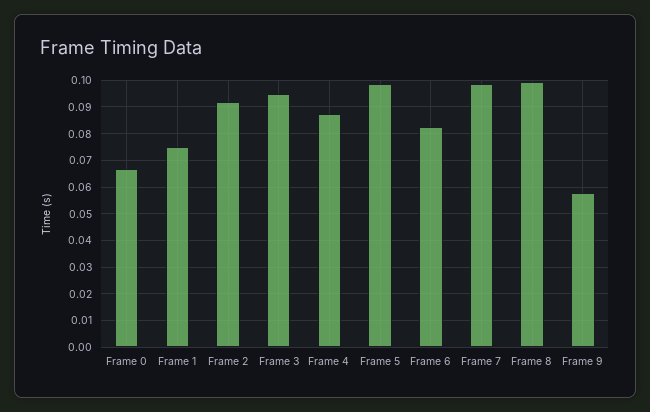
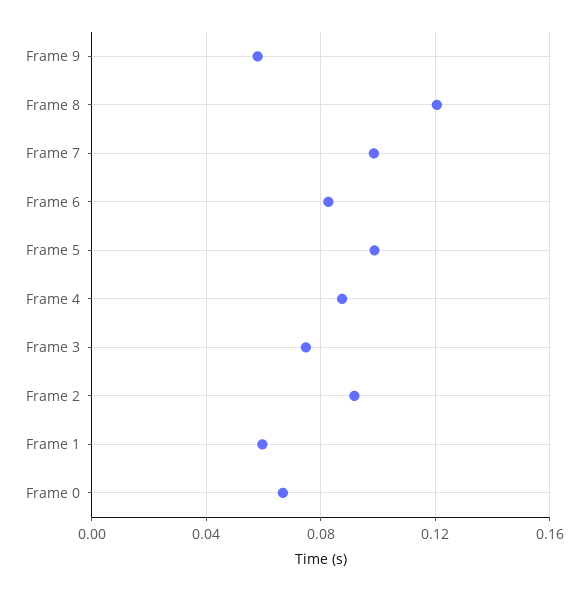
Frame 1: 0.075 -> 0.06
Frame 3: 0.095 -> 0.075
Frame 8: 0.1 -> 0.12

